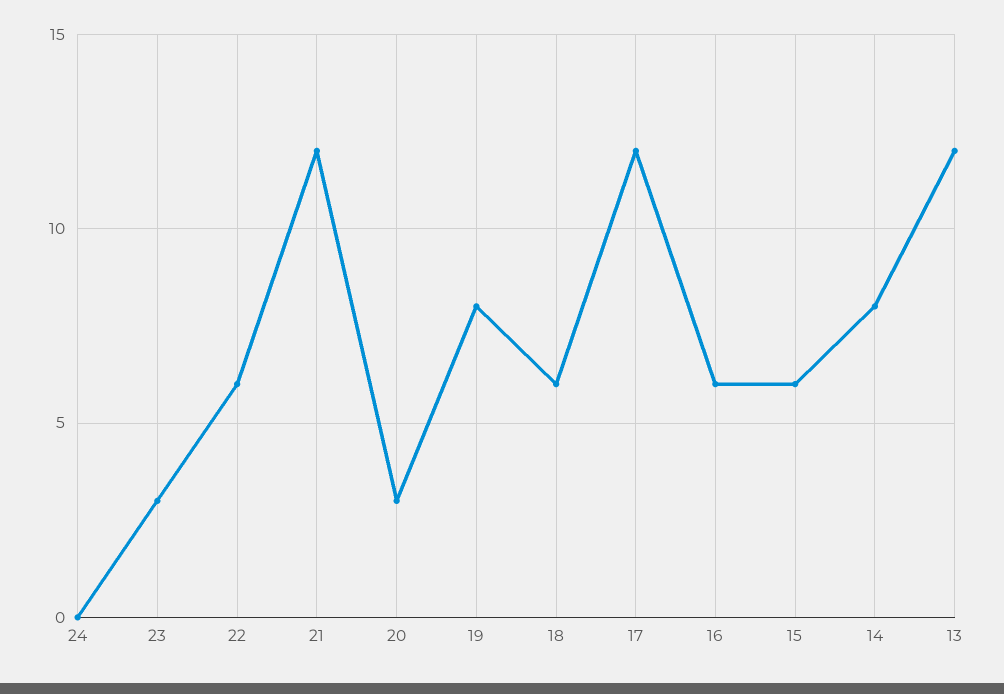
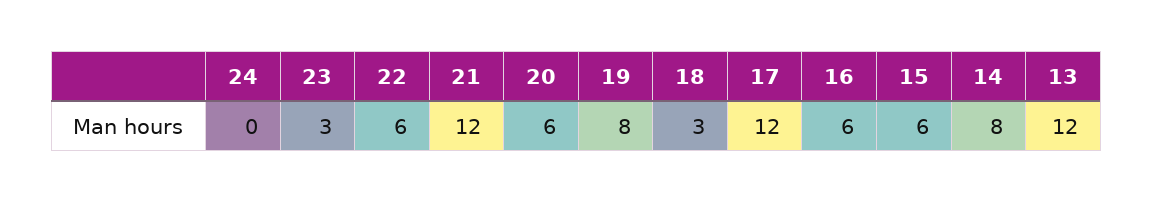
20: 3 -> 6
18: 6 -> 3

